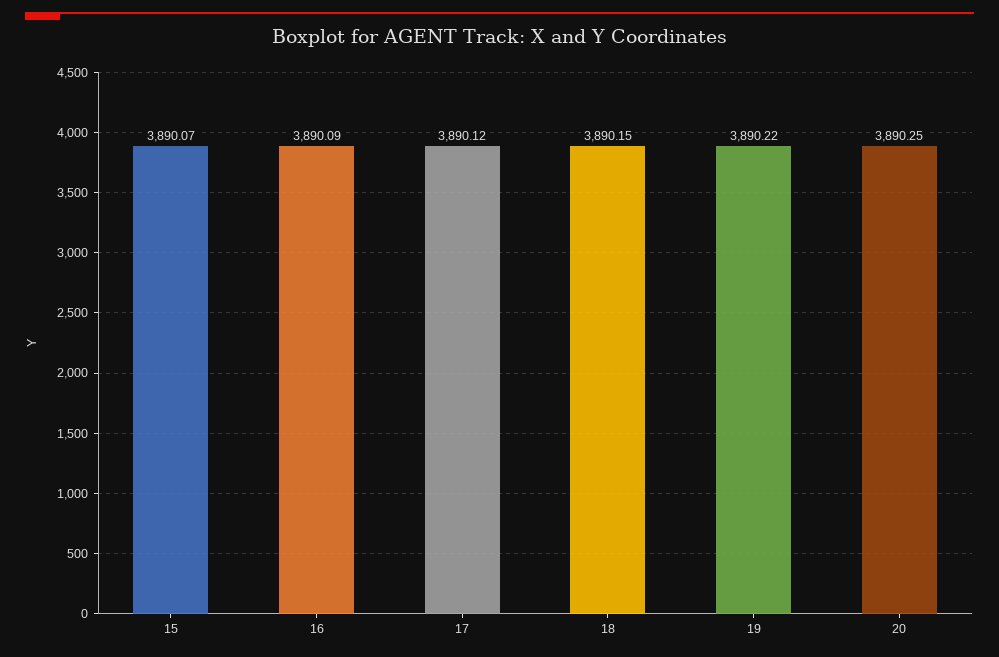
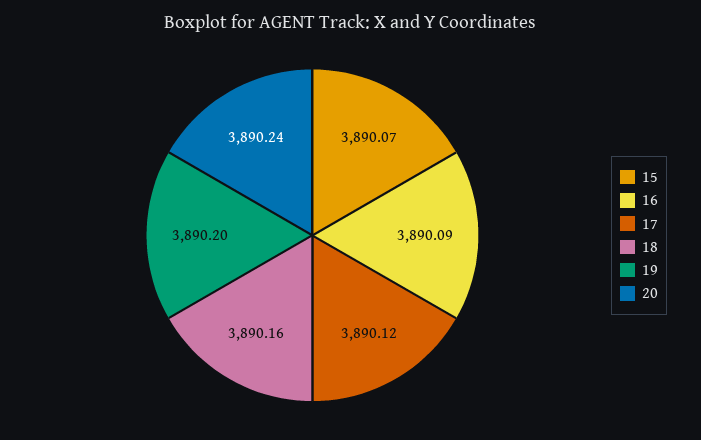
18: 3890.15 -> 3890.16
19: 3890.22 -> 3890.2
20: 3890.25 -> 3890.24

